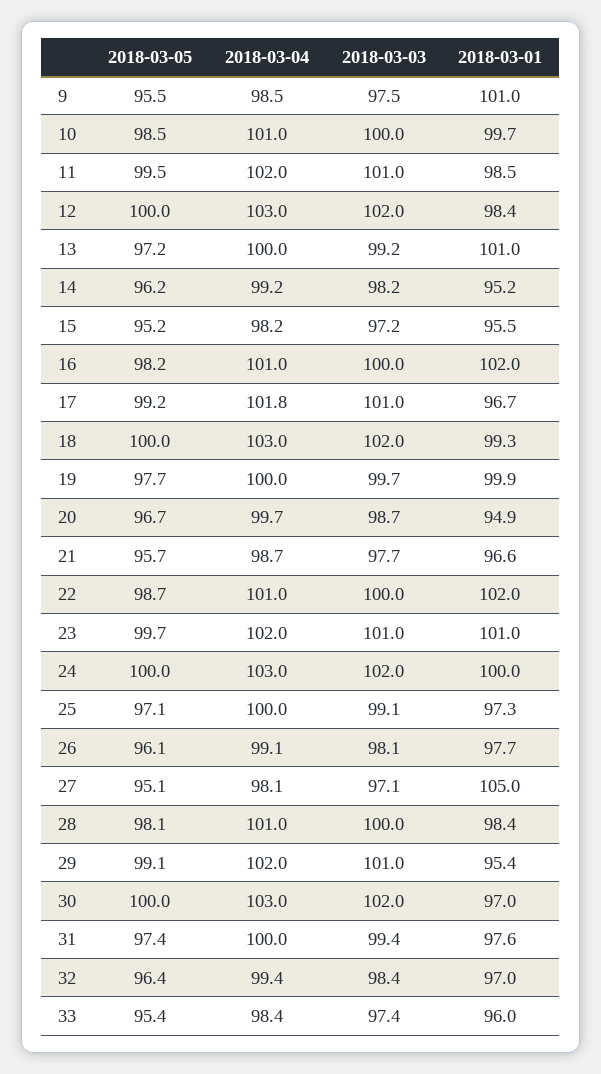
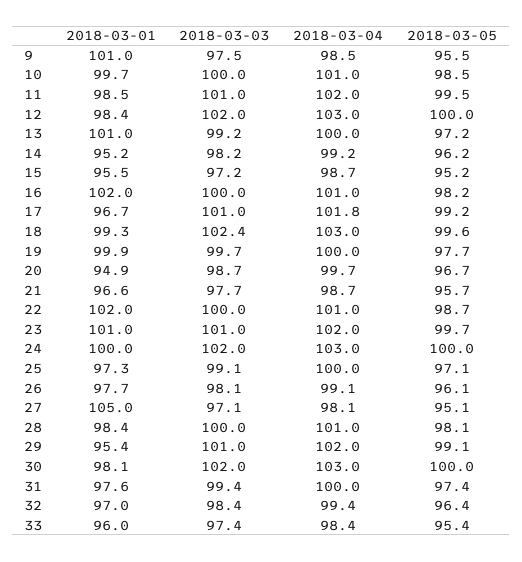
2018-03-04, 15: 98.2 -> 98.7
2018-03-05, 18: 100 -> 99.6
2018-03-03, 18: 102 -> 102.4
2018-03-01, 30: 97 -> 98.1

